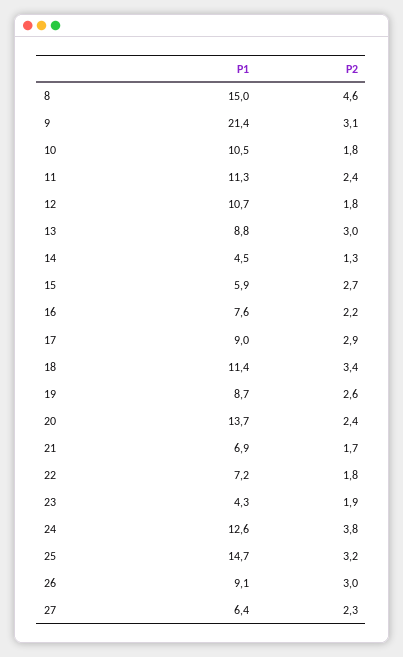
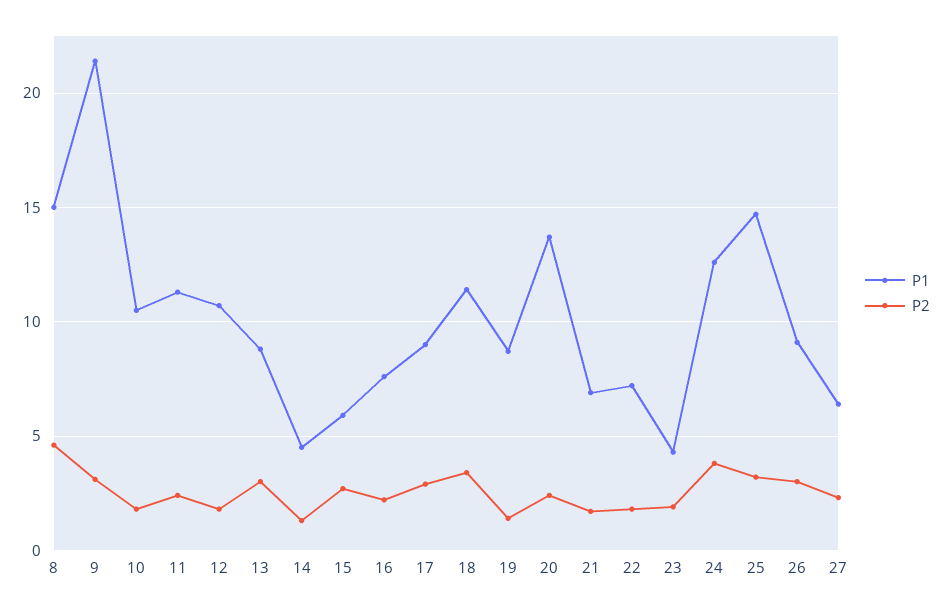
P2, 19: 2.6 -> 1.5

